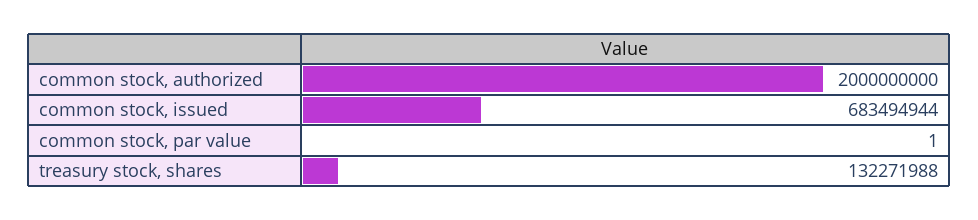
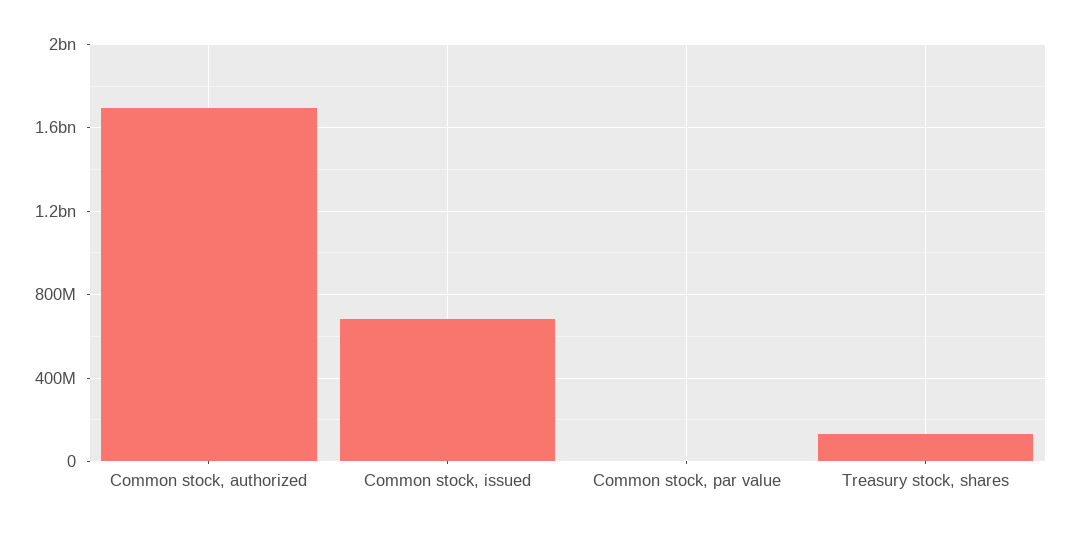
common stock, authorized: 2000000000 -> 1700000000

